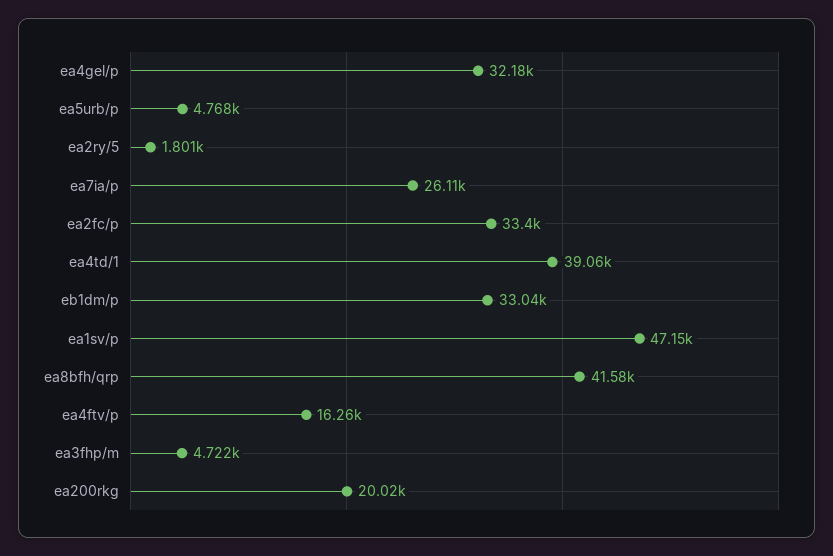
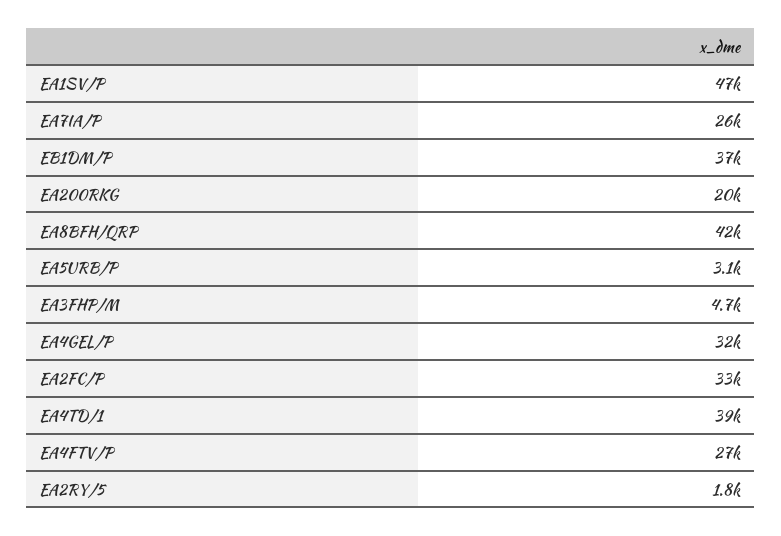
ea5urb/p: 4768 -> 3100
eb1dm/p: 33040 -> 37000
ea4ftv/p: 16260 -> 27000

